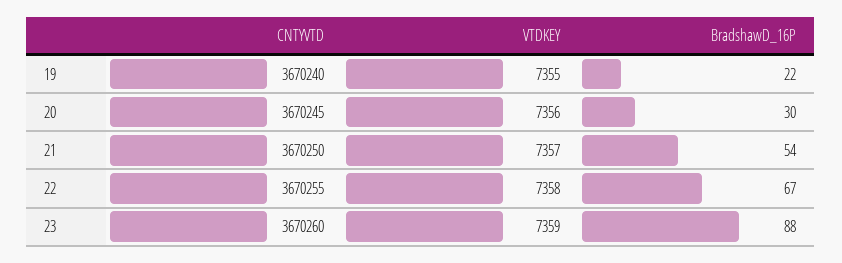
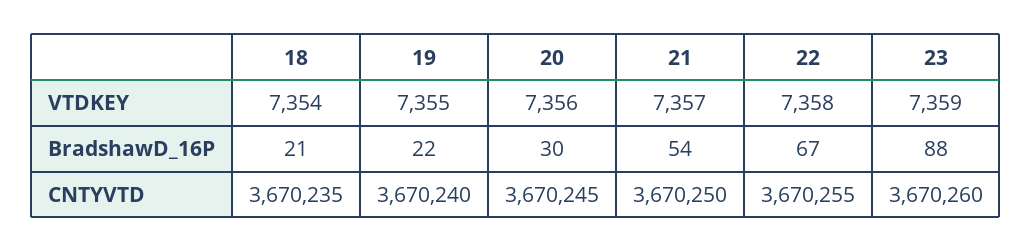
VTDKEY, 18: none -> 7354
BradshawD_16P, 18: none -> 21
CNTYVTD, 18: none -> 3670235

